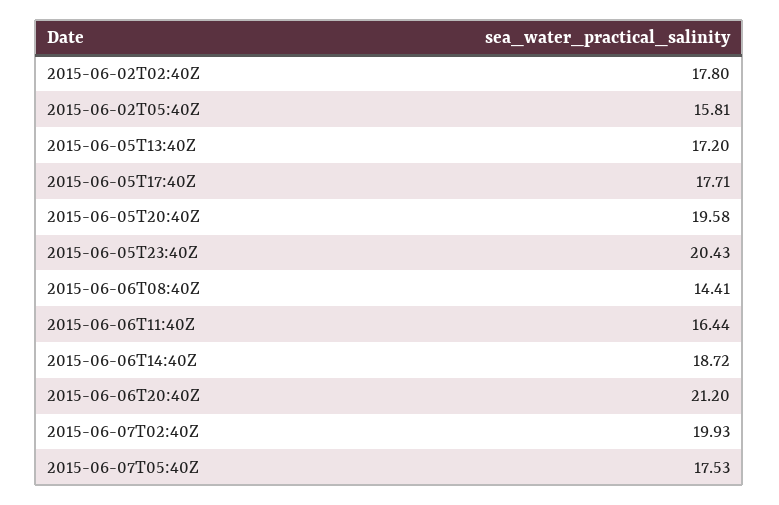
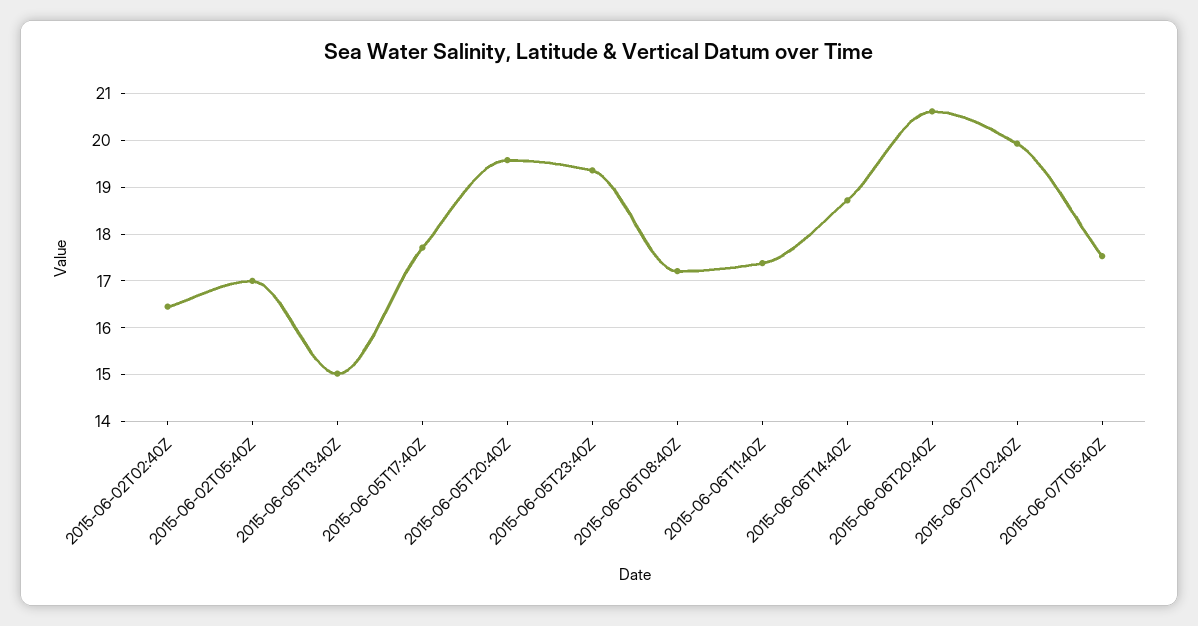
2015-06-02T02:40Z: 17.8 -> 16.4
2015-06-02T05:40Z: 15.81 -> 17
2015-06-05T13:40Z: 17.2 -> 15
2015-06-05T23:40Z: 20.43 -> 19.4
2015-06-06T08:40Z: 14.41 -> 17.2
2015-06-06T11:40Z: 16.44 -> 17.4
2015-06-06T20:40Z: 21.2 -> 20.6

